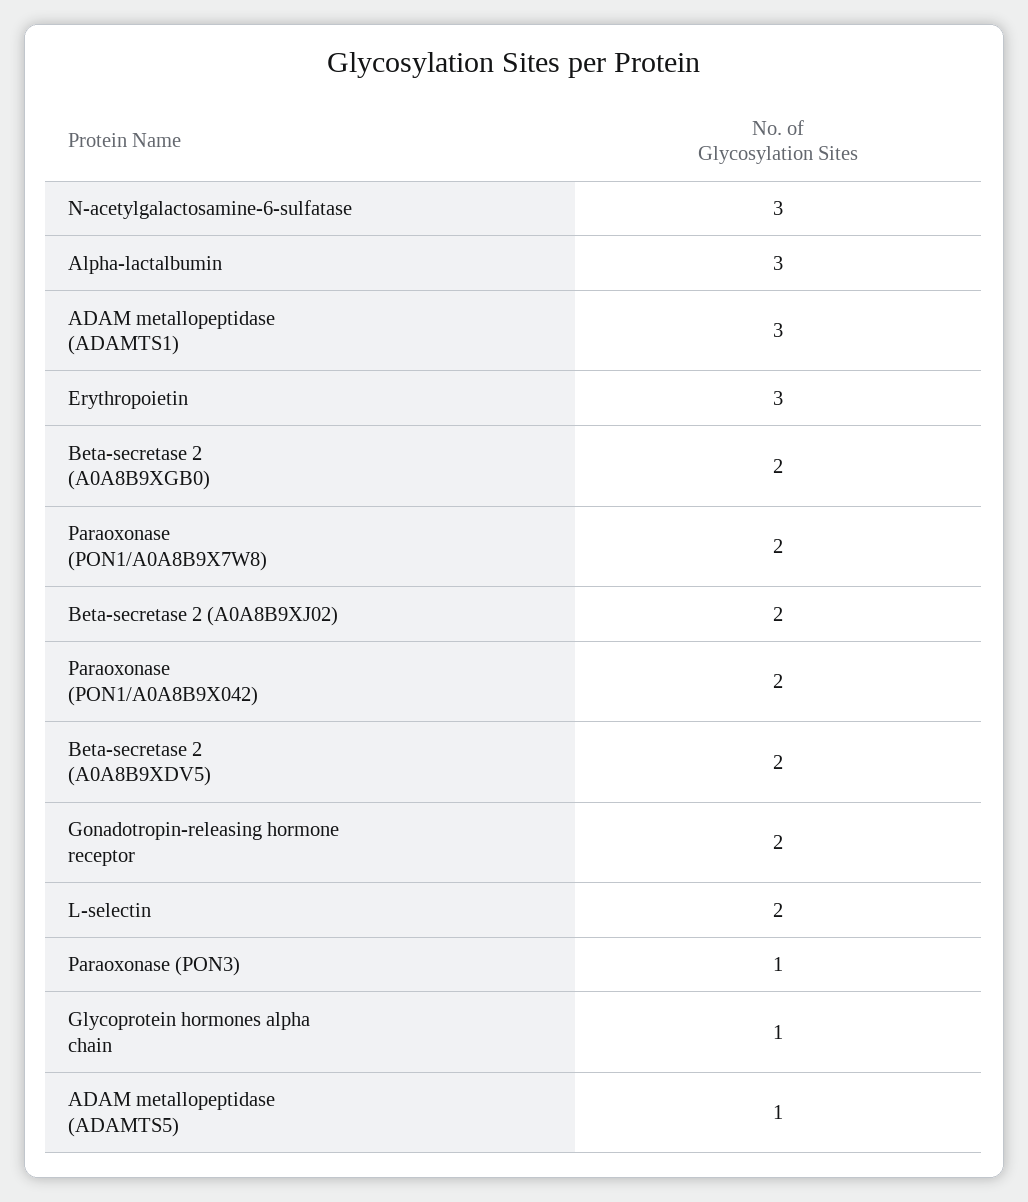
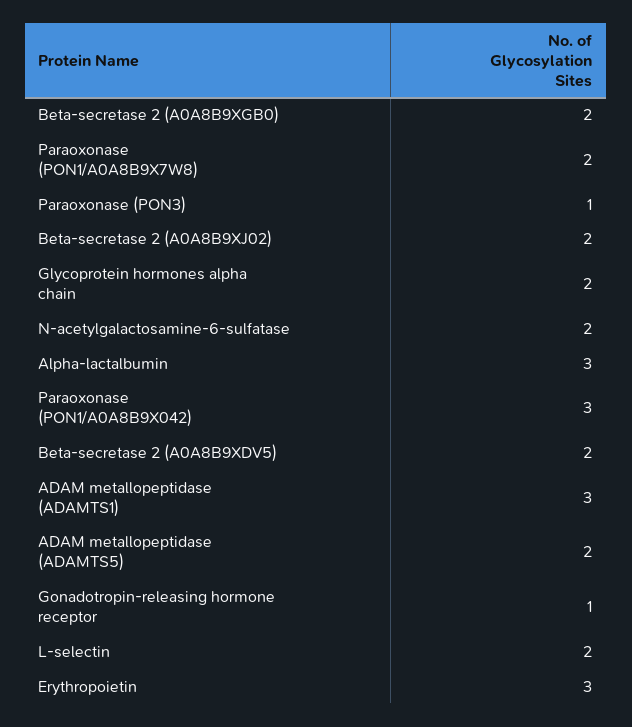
N-acetylgalactosamine-6-sulfatase: 3 -> 2
Paraoxonase (PON1/A0A8B9X042): 2 -> 3
Gonadotropin-releasing hormone receptor: 2 -> 1
Glycoprotein hormones alpha chain: 1 -> 2
ADAM metallopeptidase (ADAMTS5): 1 -> 2

